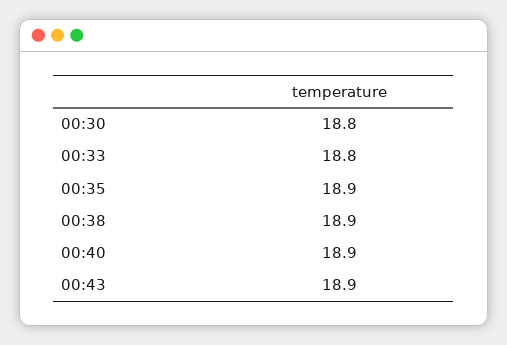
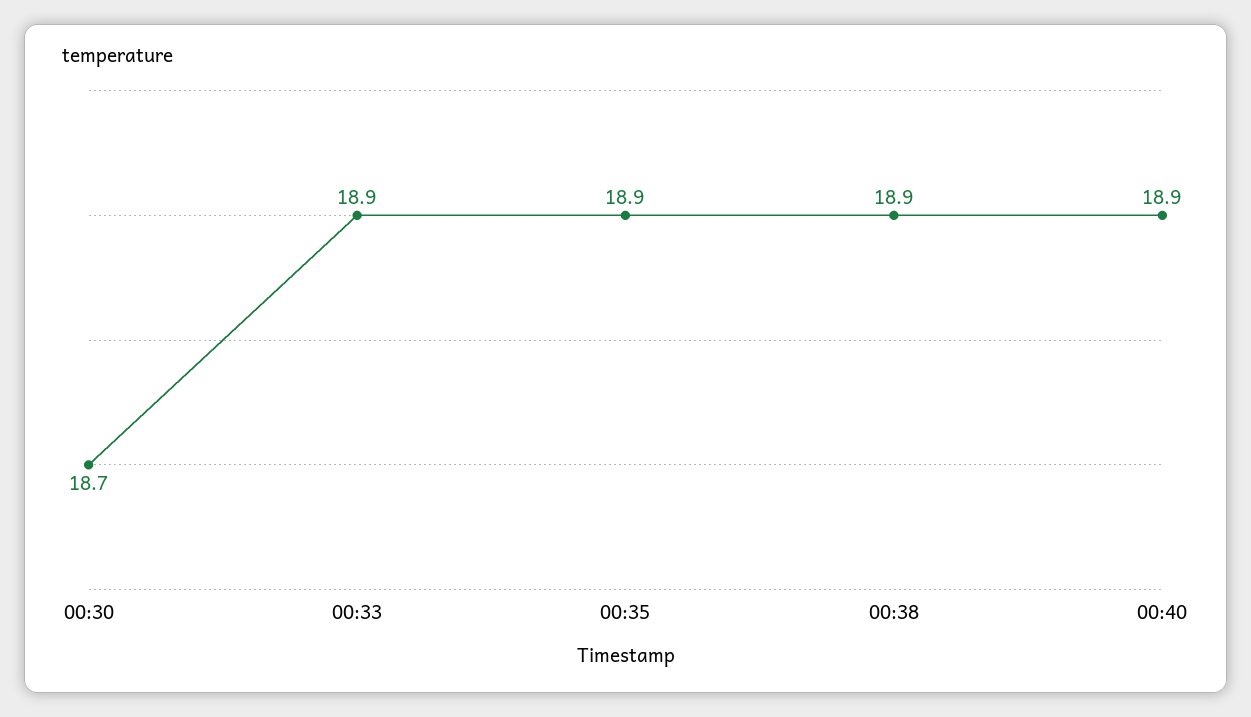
00:30: 18.8 -> 18.7
00:33: 18.8 -> 18.9
00:43: 18.9 -> none

